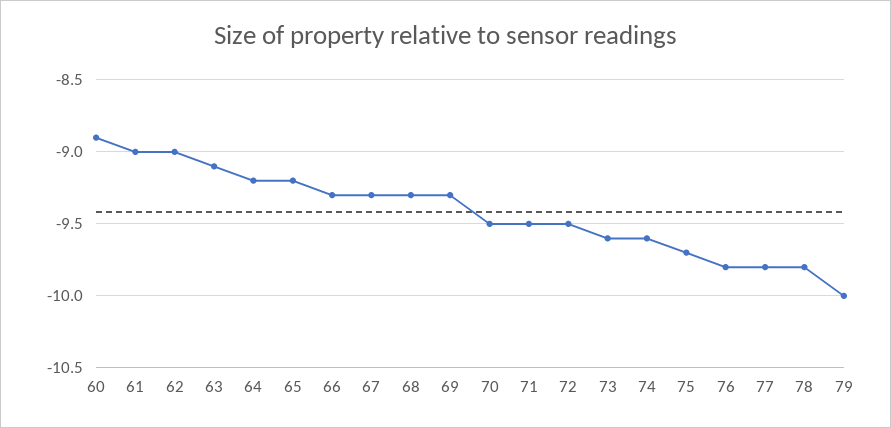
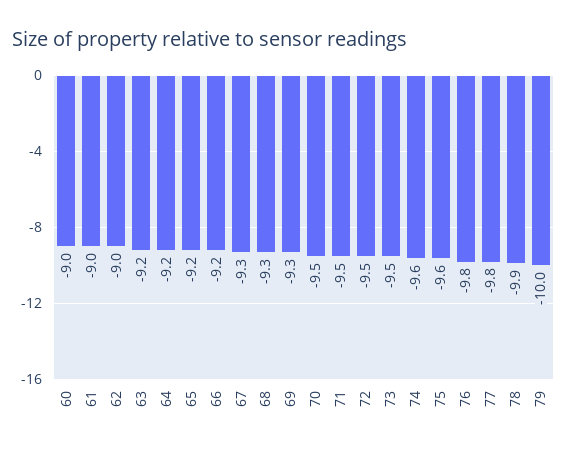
60: -8.9 -> -9
63: -9.1 -> -9.2
66: -9.3 -> -9.2
73: -9.6 -> -9.5
75: -9.7 -> -9.6
78: -9.8 -> -9.9

